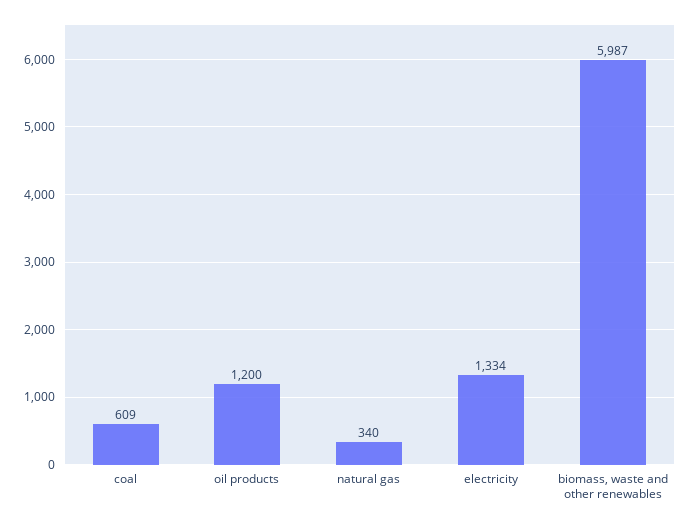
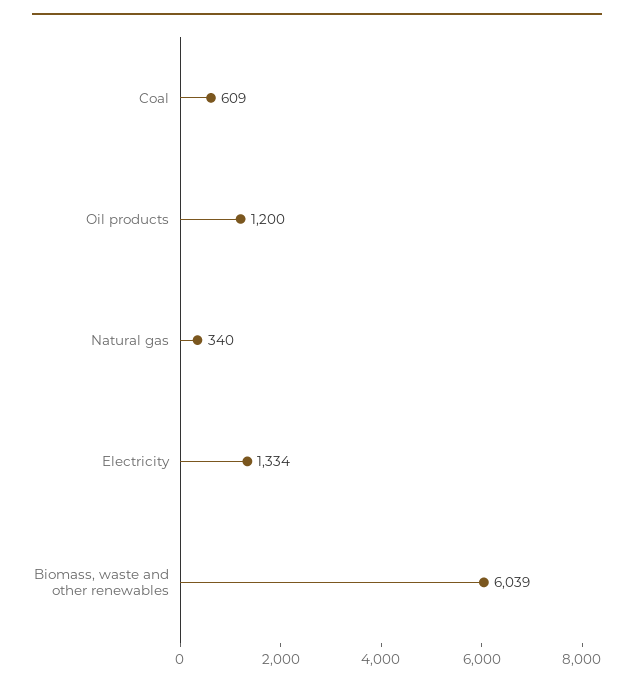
biomass, waste and other renewables: 5987 -> 6039

